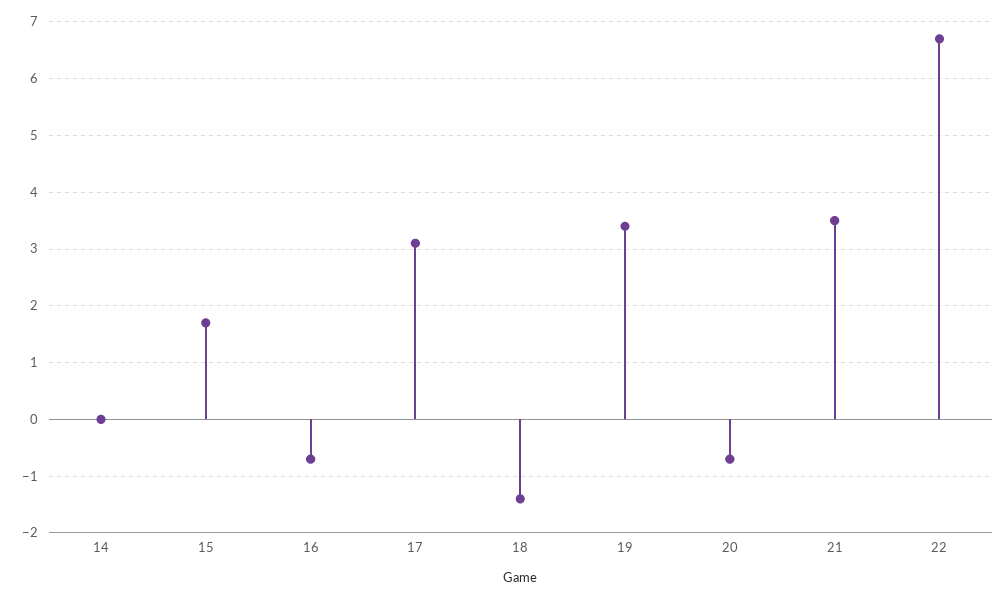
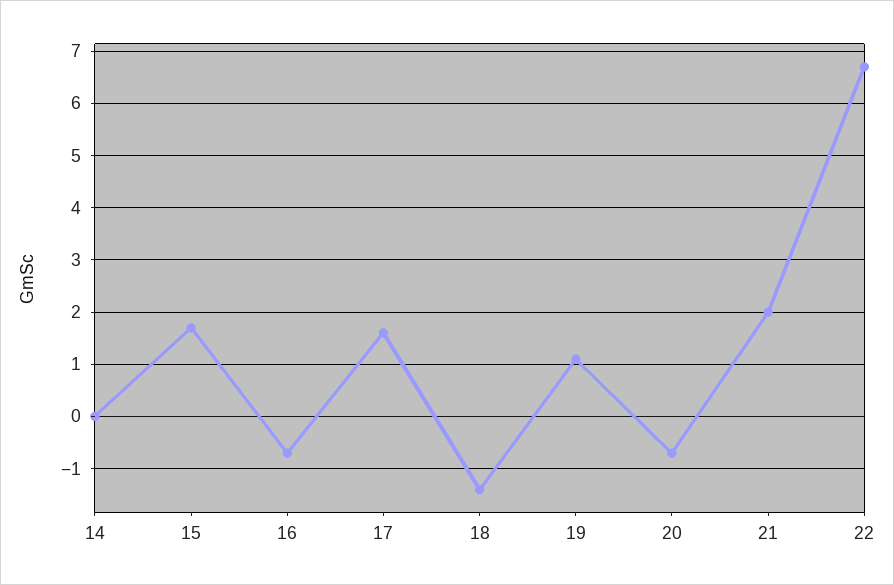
17: 3 -> 1.5
19: 3.5 -> 1
21: 3.5 -> 2

